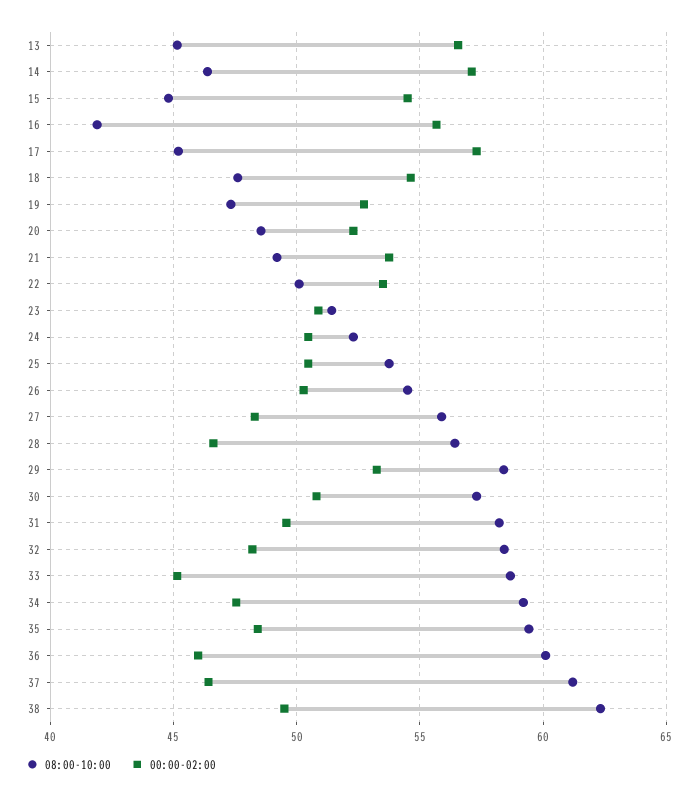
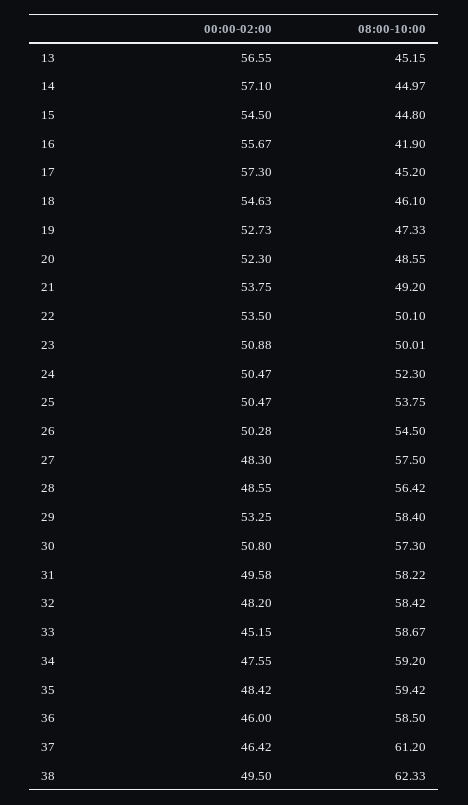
08:00-10:00, 14: 46.5 -> 44.97
08:00-10:00, 18: 47.5 -> 46.1
08:00-10:00, 23: 51.5 -> 50.01
08:00-10:00, 27: 56 -> 57.5
00:00-02:00, 28: 46.5 -> 48.55
08:00-10:00, 36: 60 -> 58.5

